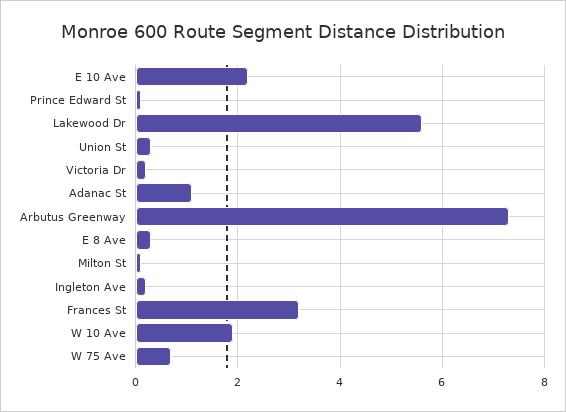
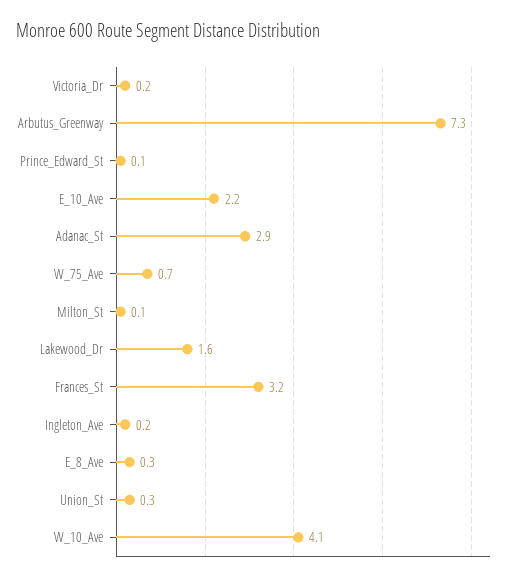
Lakewood Dr: 5.5 -> 1.6
Adanac St: 1 -> 2.9
W 10 Ave: 2 -> 4.1

